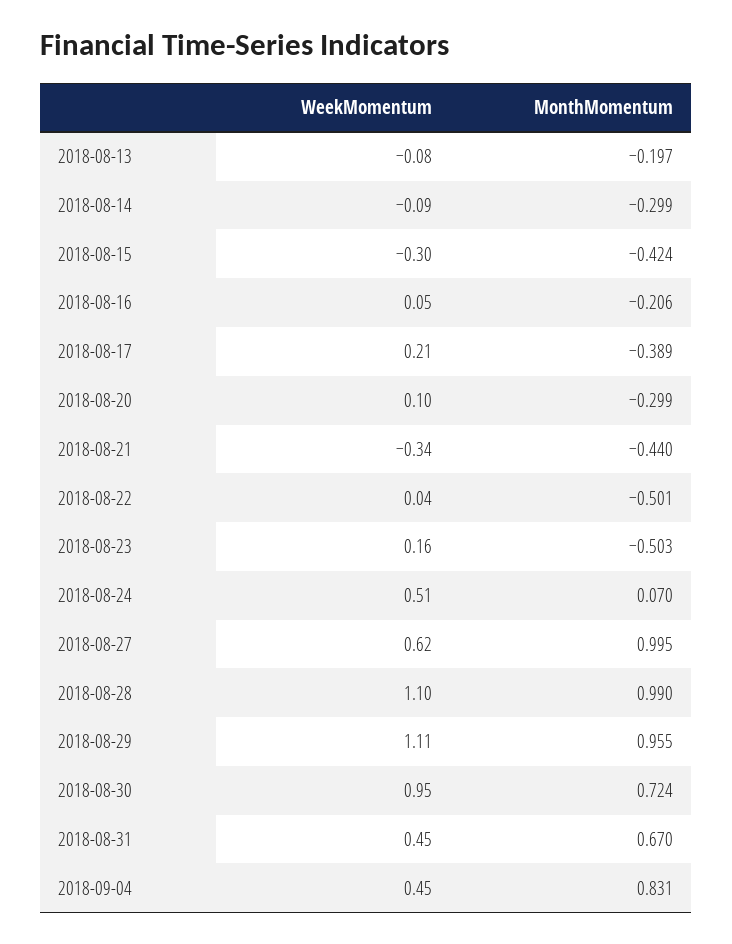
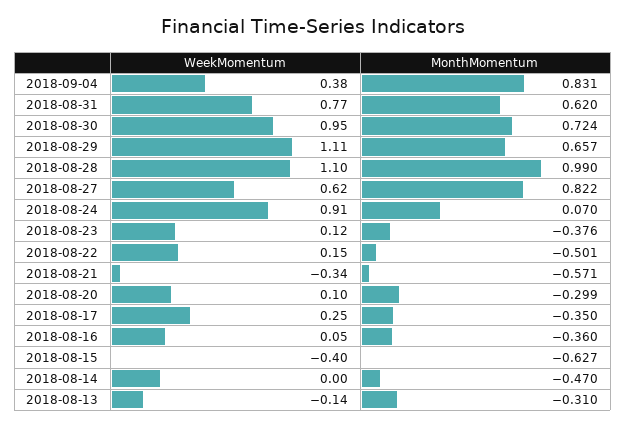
WeekMomentum, 2018-08-13: -0.08 -> -0.14
MonthMomentum, 2018-08-13: -0.197 -> -0.31
WeekMomentum, 2018-08-14: -0.09 -> 0
MonthMomentum, 2018-08-14: -0.299 -> -0.47
WeekMomentum, 2018-08-15: -0.3 -> -0.4
MonthMomentum, 2018-08-15: -0.424 -> -0.627
MonthMomentum, 2018-08-16: -0.206 -> -0.36
WeekMomentum, 2018-08-17: 0.21 -> 0.25
MonthMomentum, 2018-08-17: -0.389 -> -0.35
MonthMomentum, 2018-08-21: -0.44 -> -0.571
WeekMomentum, 2018-08-22: 0.04 -> 0.15
WeekMomentum, 2018-08-23: 0.16 -> 0.12
MonthMomentum, 2018-08-23: -0.503 -> -0.376
WeekMomentum, 2018-08-24: 0.51 -> 0.91
MonthMomentum, 2018-08-27: 0.995 -> 0.822
MonthMomentum, 2018-08-29: 0.955 -> 0.657
WeekMomentum, 2018-08-31: 0.45 -> 0.77
MonthMomentum, 2018-08-31: 0.67 -> 0.62
WeekMomentum, 2018-09-04: 0.45 -> 0.38

